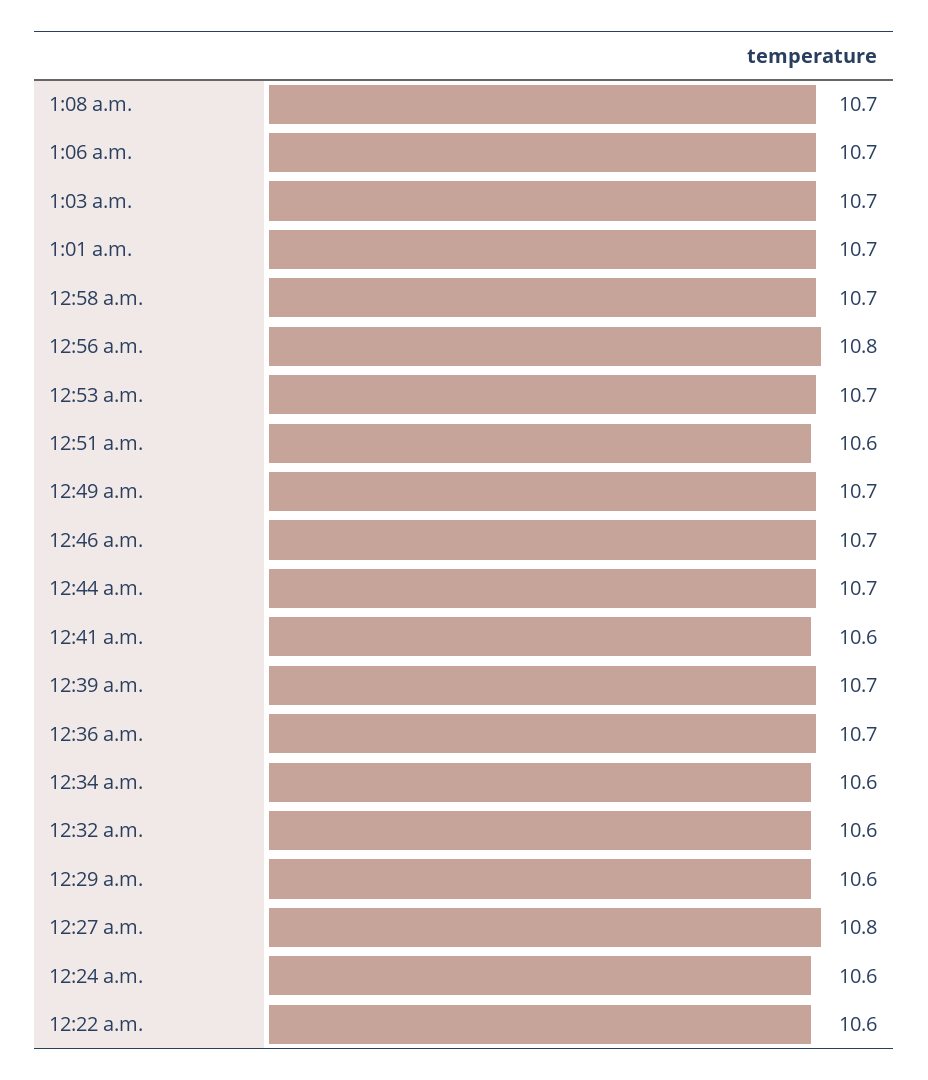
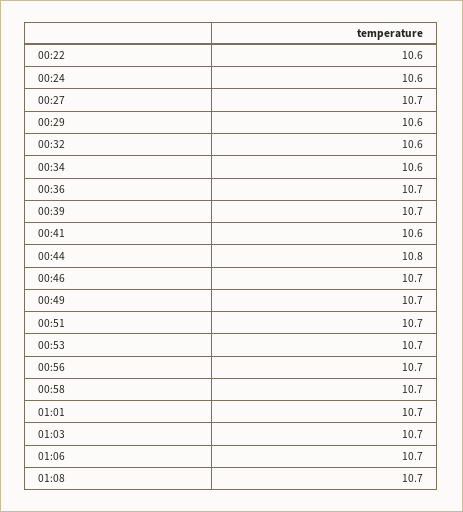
12:56 a.m.: 10.8 -> 10.7
12:51 a.m.: 10.6 -> 10.7
12:44 a.m.: 10.7 -> 10.8
12:27 a.m.: 10.8 -> 10.7

